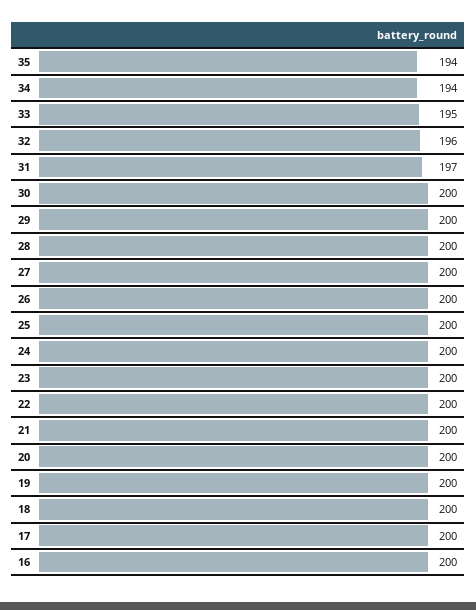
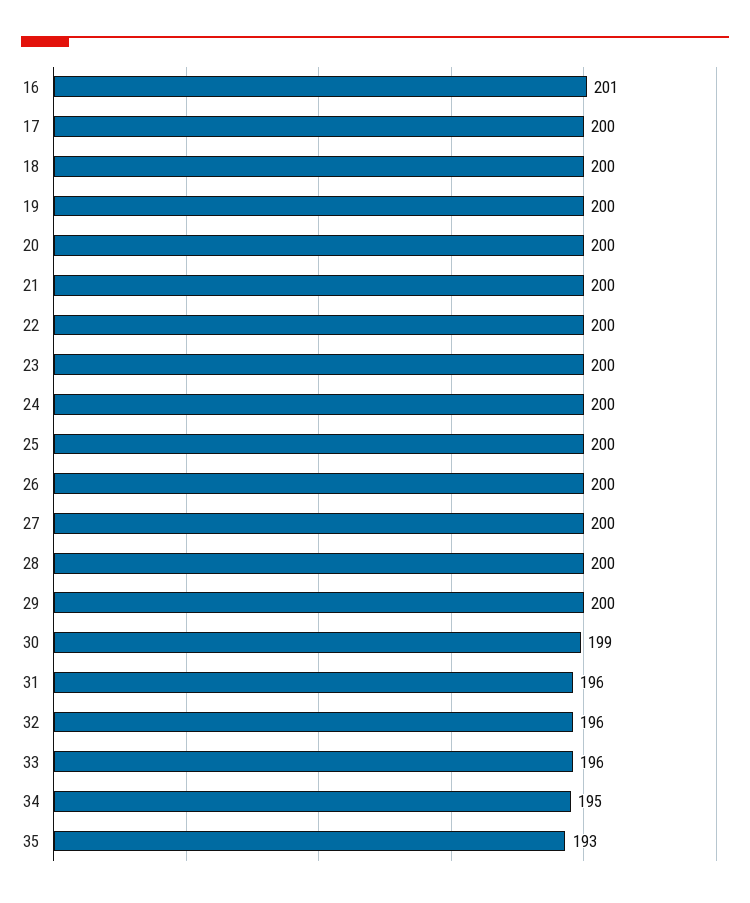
35: 194 -> 193
34: 194 -> 195
33: 195 -> 196
31: 197 -> 196
30: 200 -> 199
16: 200 -> 201

